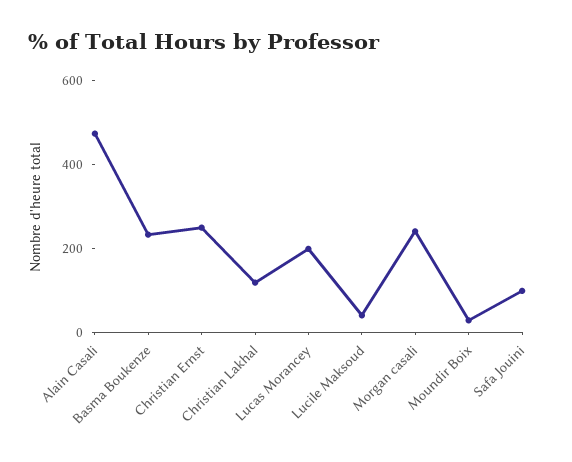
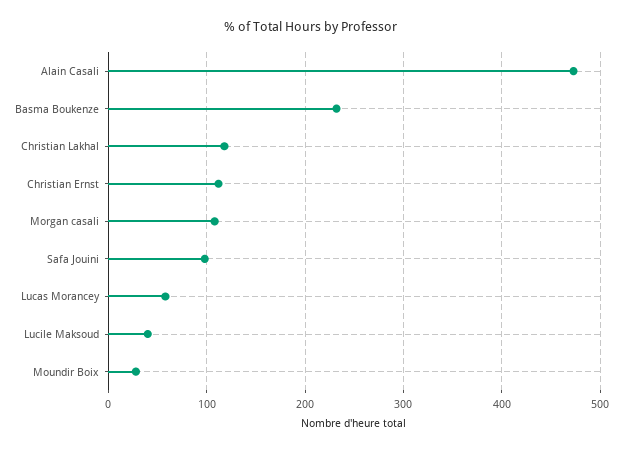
Christian Ernst: 250 -> 110
Lucas Morancey: 200 -> 60
Morgan casali: 250 -> 110

